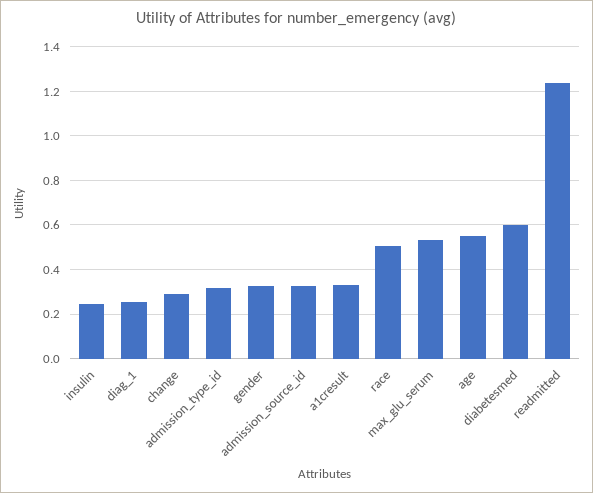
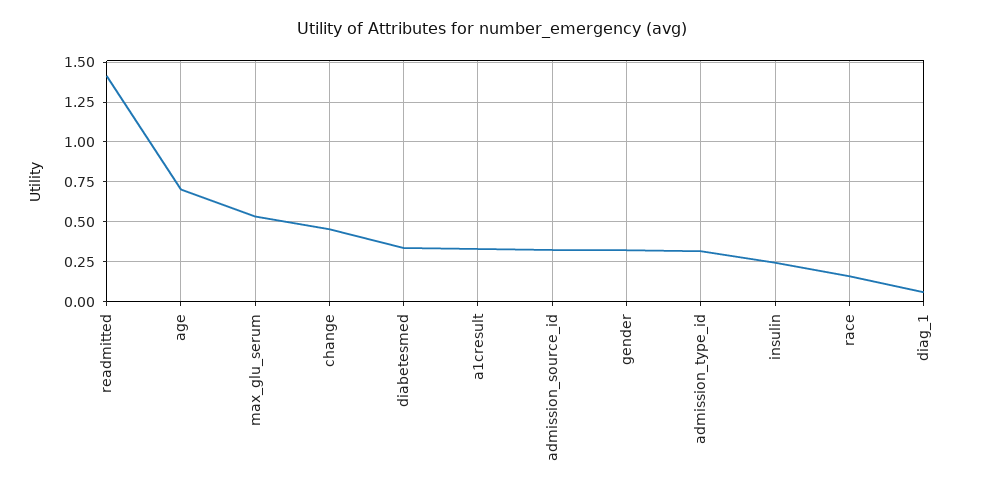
diag_1: 0.25 -> 0.05
change: 0.3 -> 0.45
race: 0.5 -> 0.15
age: 0.55 -> 0.7
diabetesmed: 0.6 -> 0.35
readmitted: 1.25 -> 1.4

